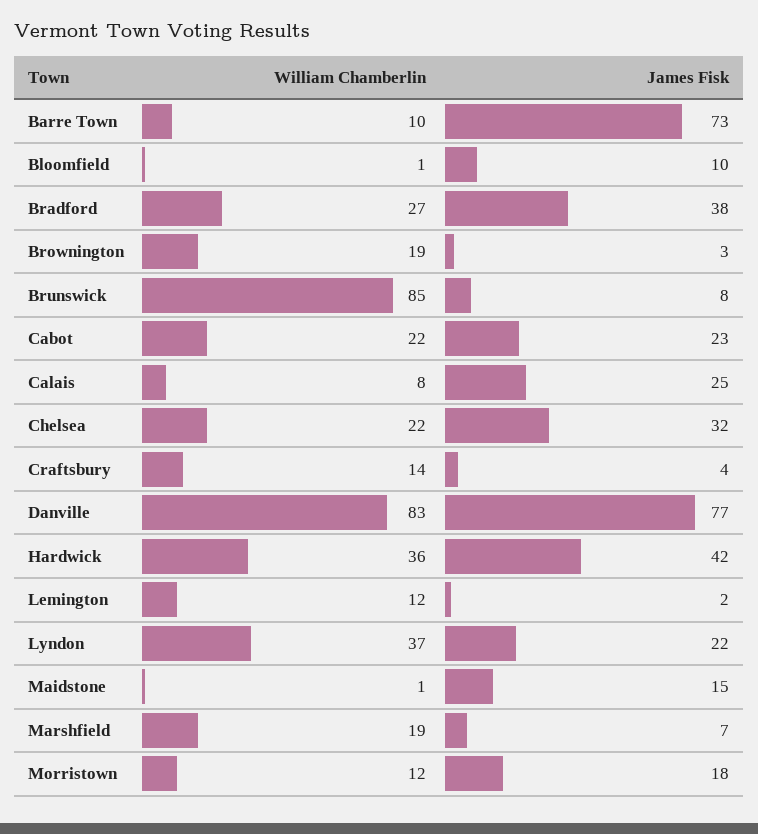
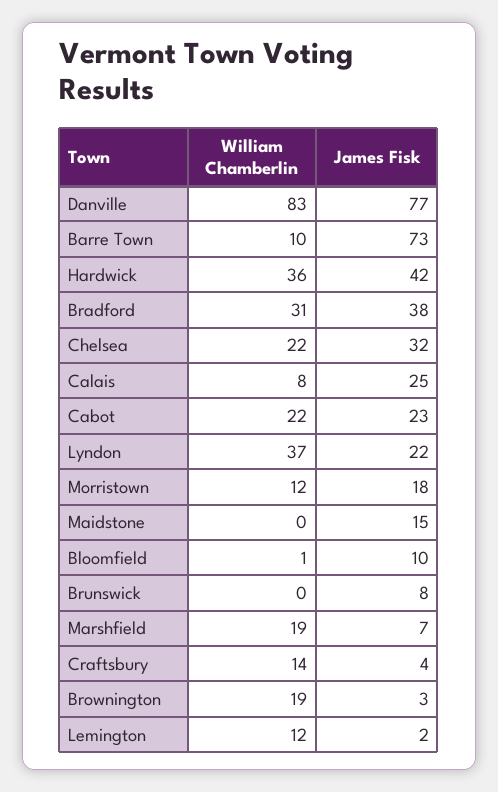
William Chamberlin, Bradford: 27 -> 31
William Chamberlin, Brunswick: 85 -> 0
William Chamberlin, Maidstone: 1 -> 0

